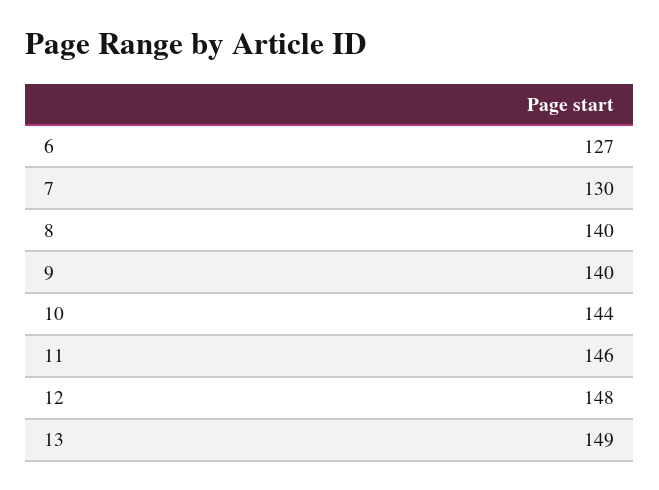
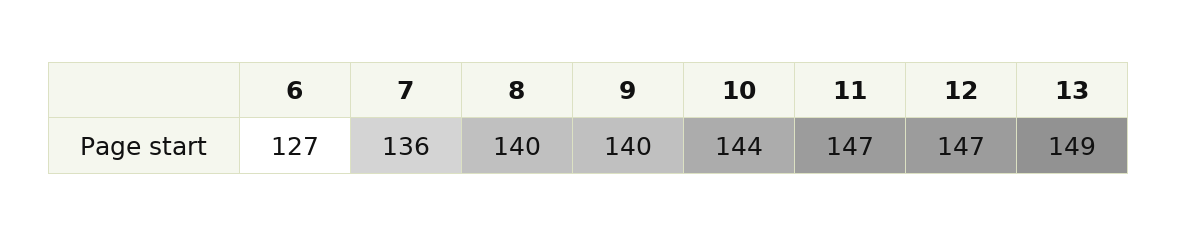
7: 130 -> 136
11: 146 -> 147
12: 148 -> 147

